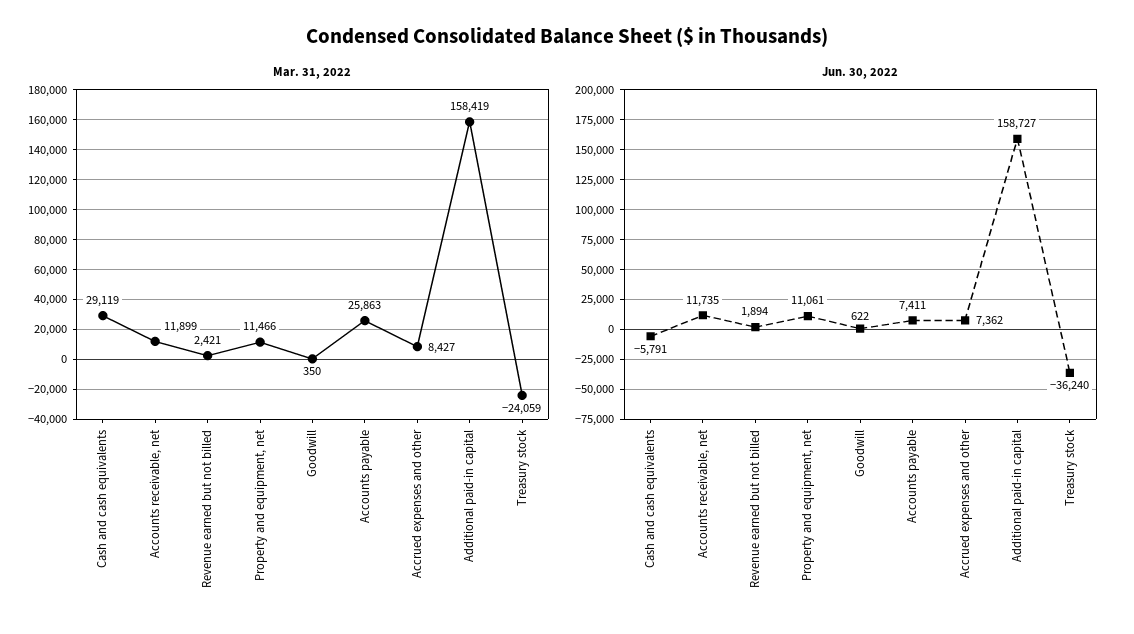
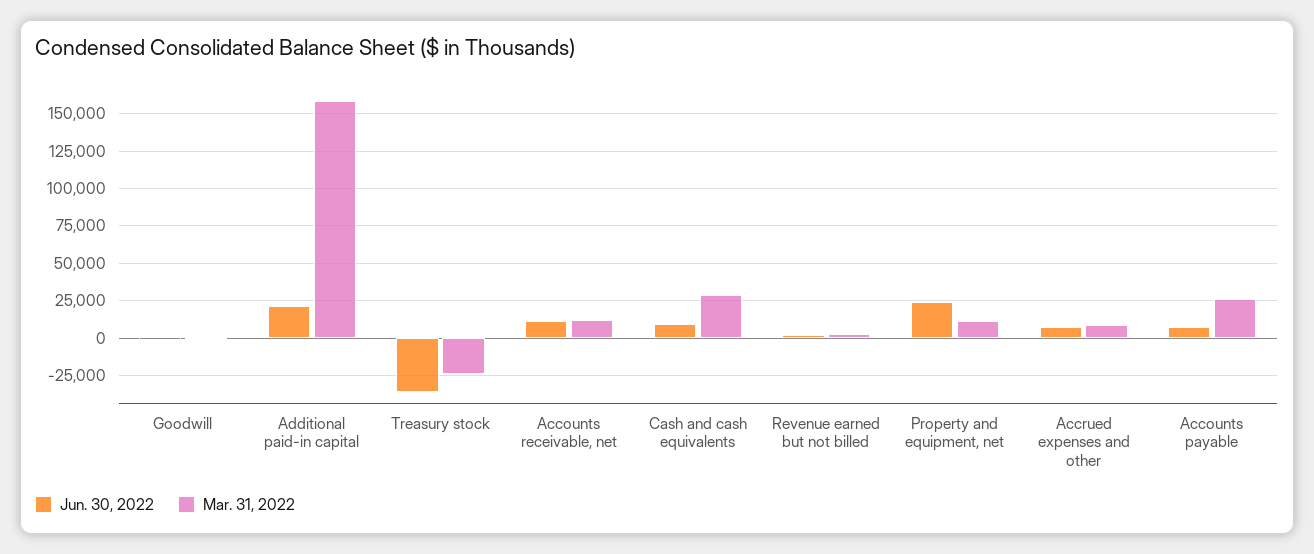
Jun. 30, 2022, Cash and cash equivalents: -5791 -> 10000
Jun. 30, 2022, Property and equipment, net: 11061 -> 25000
Jun. 30, 2022, Additional paid-in capital: 158727 -> 20000

